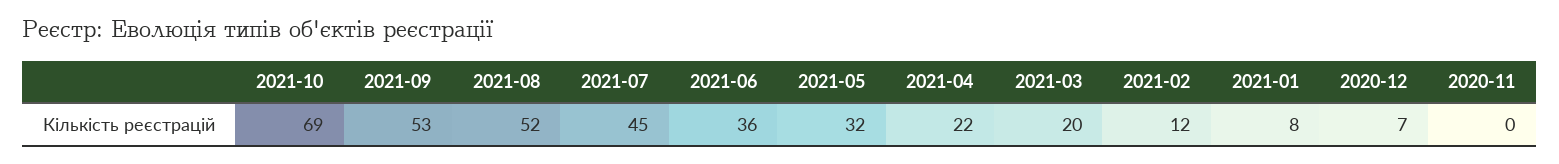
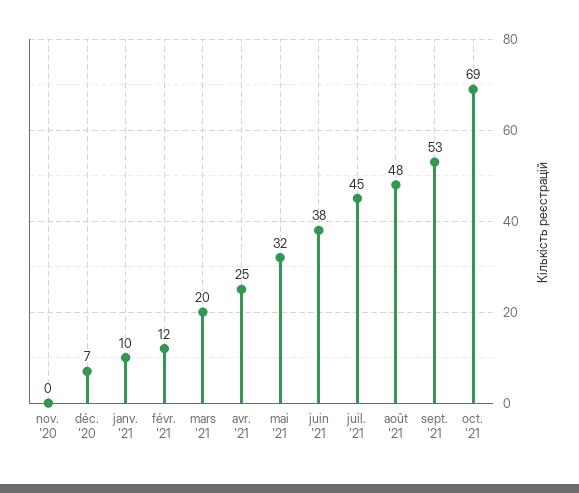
2021-08: 52 -> 48
2021-06: 36 -> 38
2021-04: 22 -> 25
2021-01: 8 -> 10

